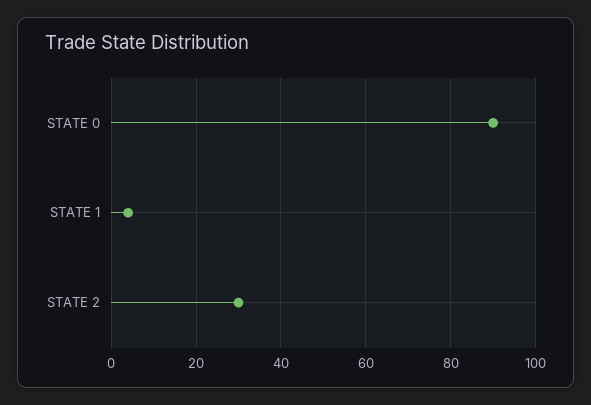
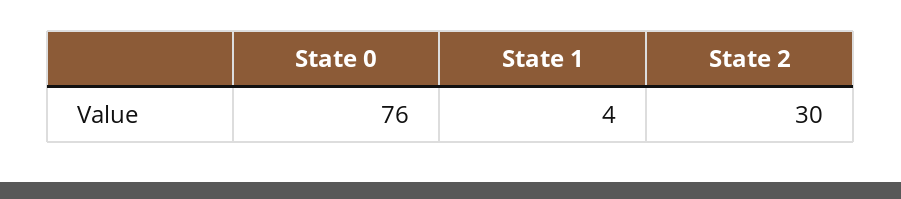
STATE 0: 90 -> 76

